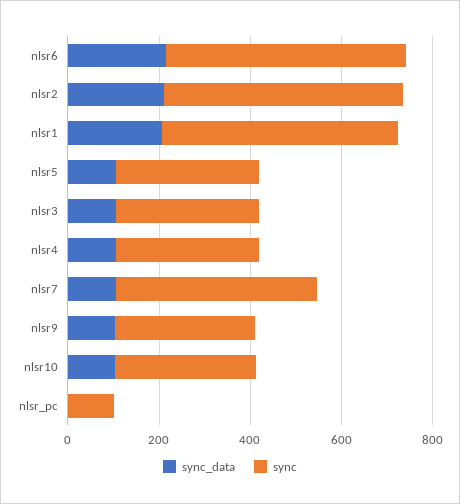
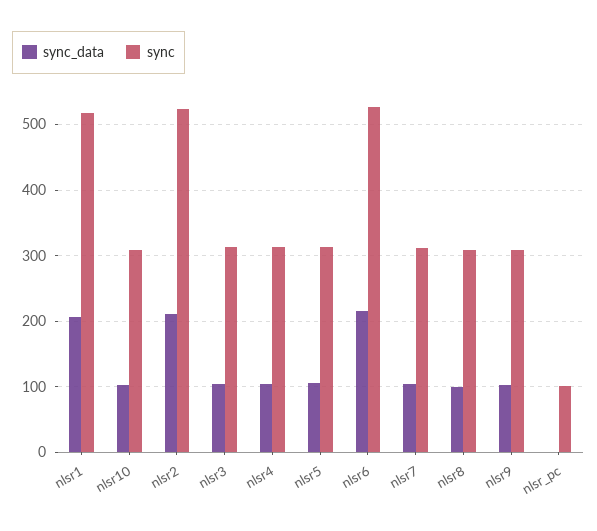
sync, nlsr7: 450 -> 310
sync_data, nlsr8: none -> 100
sync, nlsr8: none -> 310

